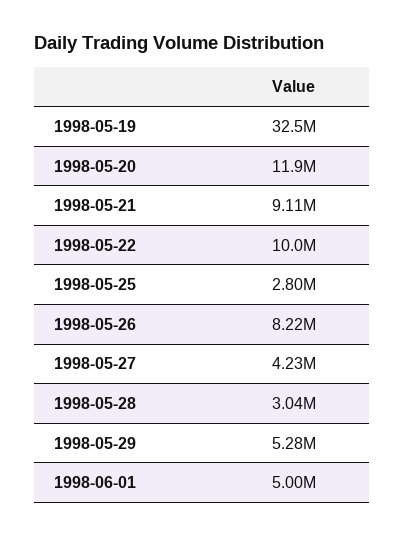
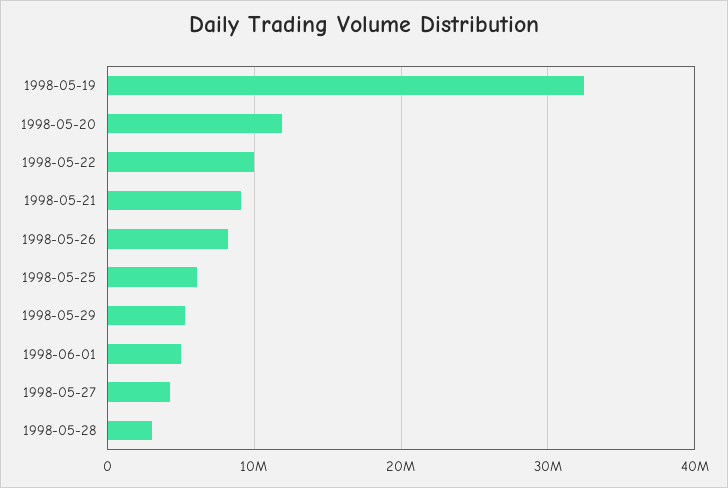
1998-05-25: 2800000 -> 6000000

